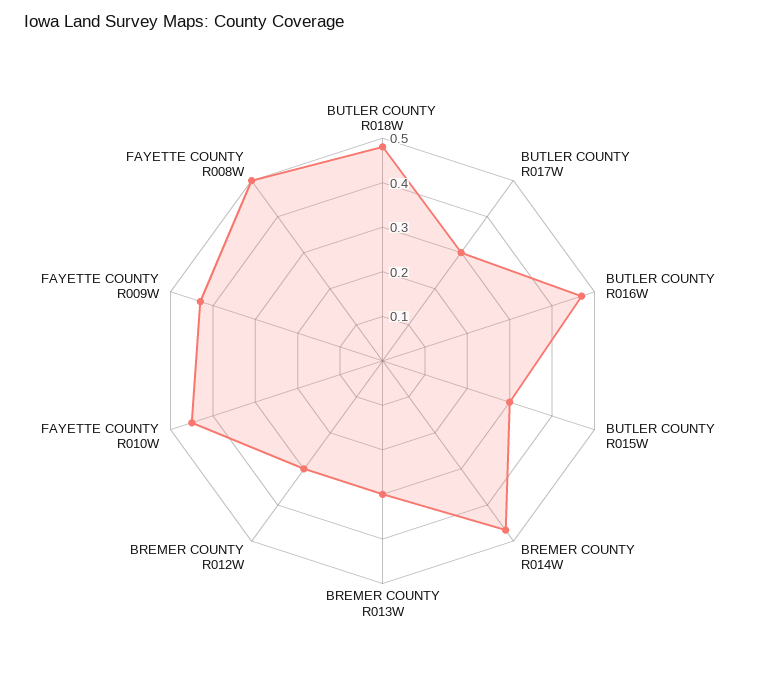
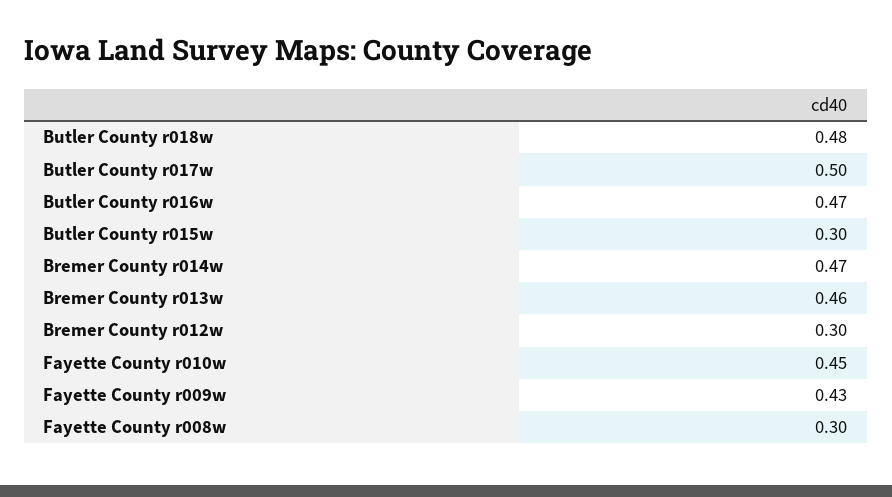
BUTLER COUNTY R017W: 0.3 -> 0.5
BREMER COUNTY R013W: 0.3 -> 0.46
FAYETTE COUNTY R008W: 0.5 -> 0.3

